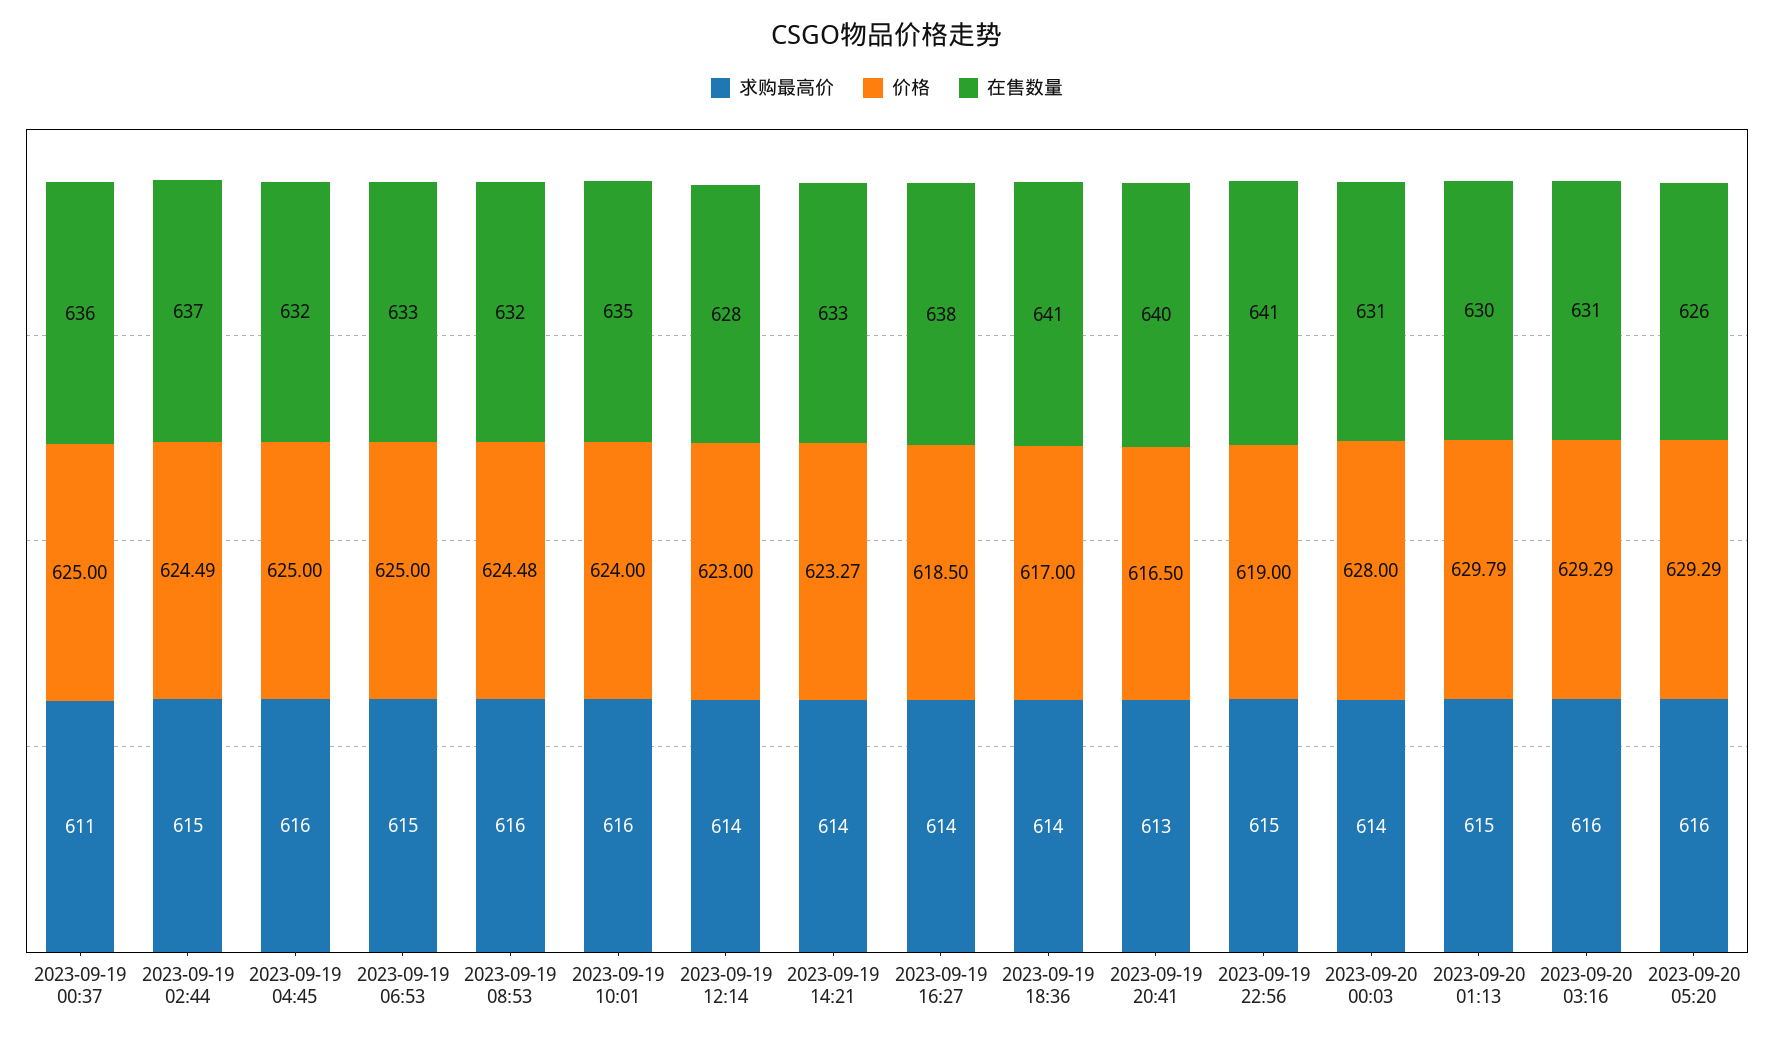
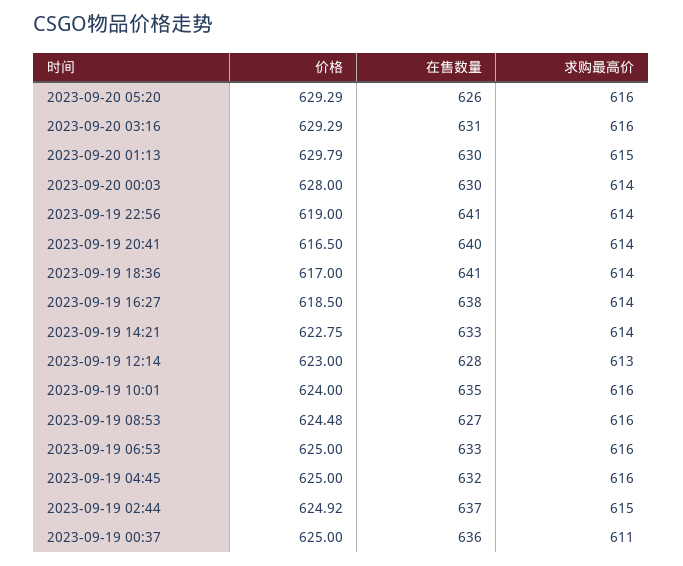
价格, 2023-09-19 02:44: 624.49 -> 624.92
求购最高价, 2023-09-19 06:53: 615 -> 616
在售数量, 2023-09-19 08:53: 632 -> 627
求购最高价, 2023-09-19 12:14: 614 -> 613
价格, 2023-09-19 14:21: 623.27 -> 622.75
求购最高价, 2023-09-19 20:41: 613 -> 614
求购最高价, 2023-09-19 22:56: 615 -> 614
在售数量, 2023-09-20 00:03: 631 -> 630

